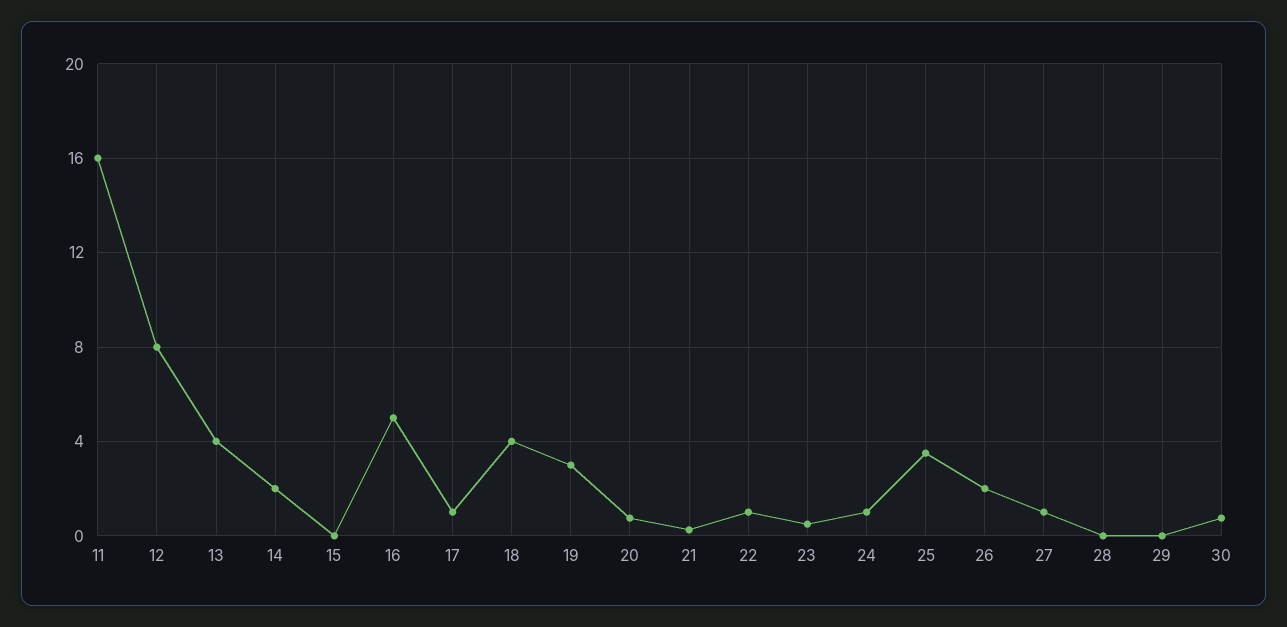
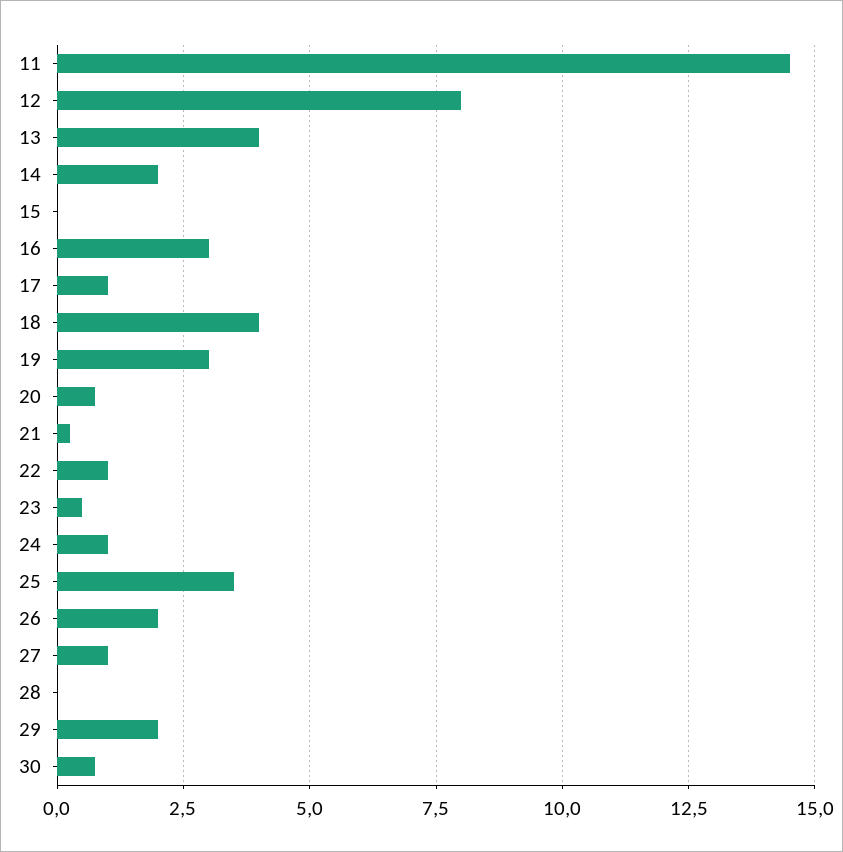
11: 16 -> 14.5
16: 5 -> 3
29: 0 -> 2

